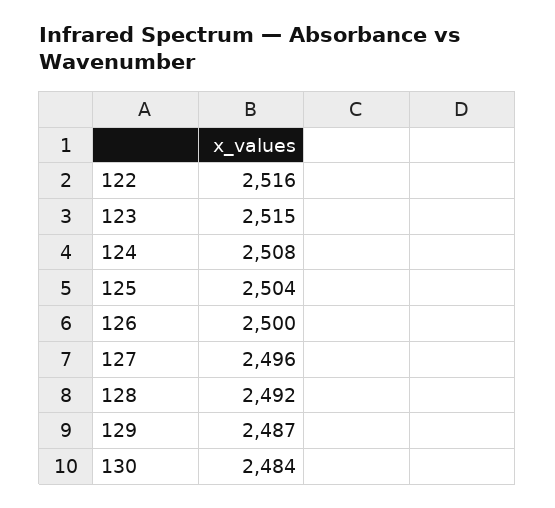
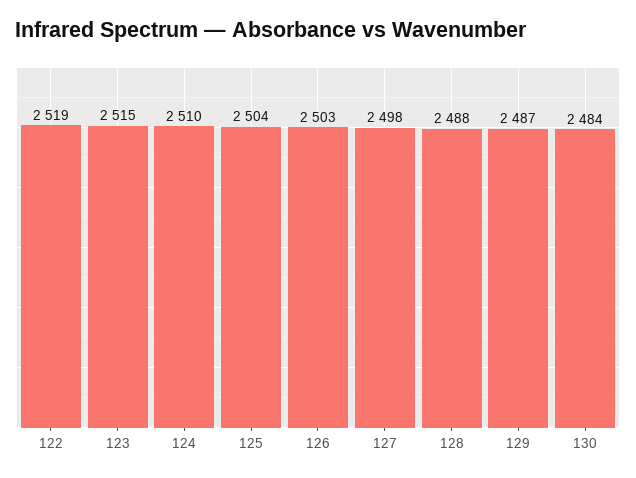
122: 2516 -> 2519
124: 2508 -> 2510
126: 2500 -> 2503
127: 2496 -> 2498
128: 2492 -> 2488

